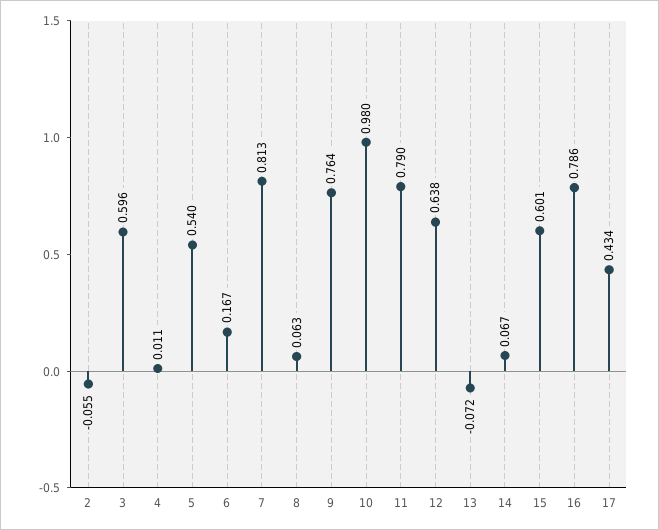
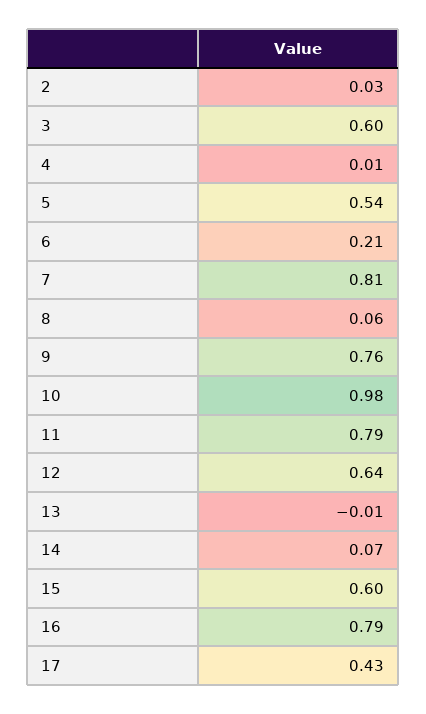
2: -0.055 -> 0.03
6: 0.167 -> 0.21
13: -0.072 -> -0.01

